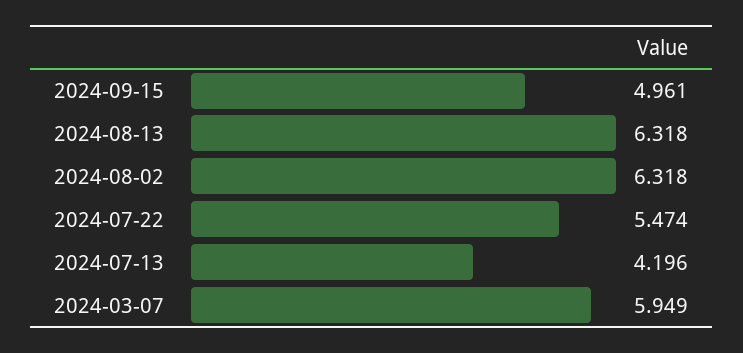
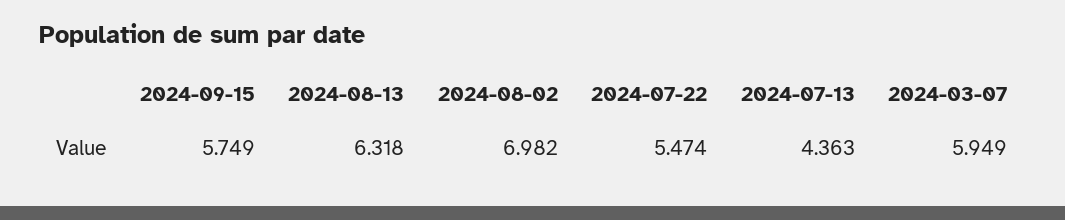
2024-09-15: 4.961 -> 5.749
2024-08-02: 6.318 -> 6.982
2024-07-13: 4.196 -> 4.363

